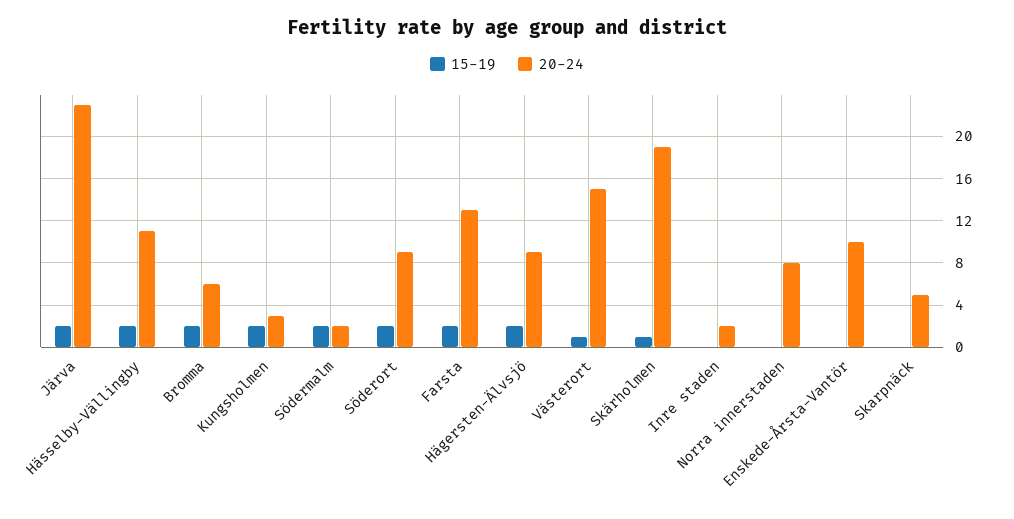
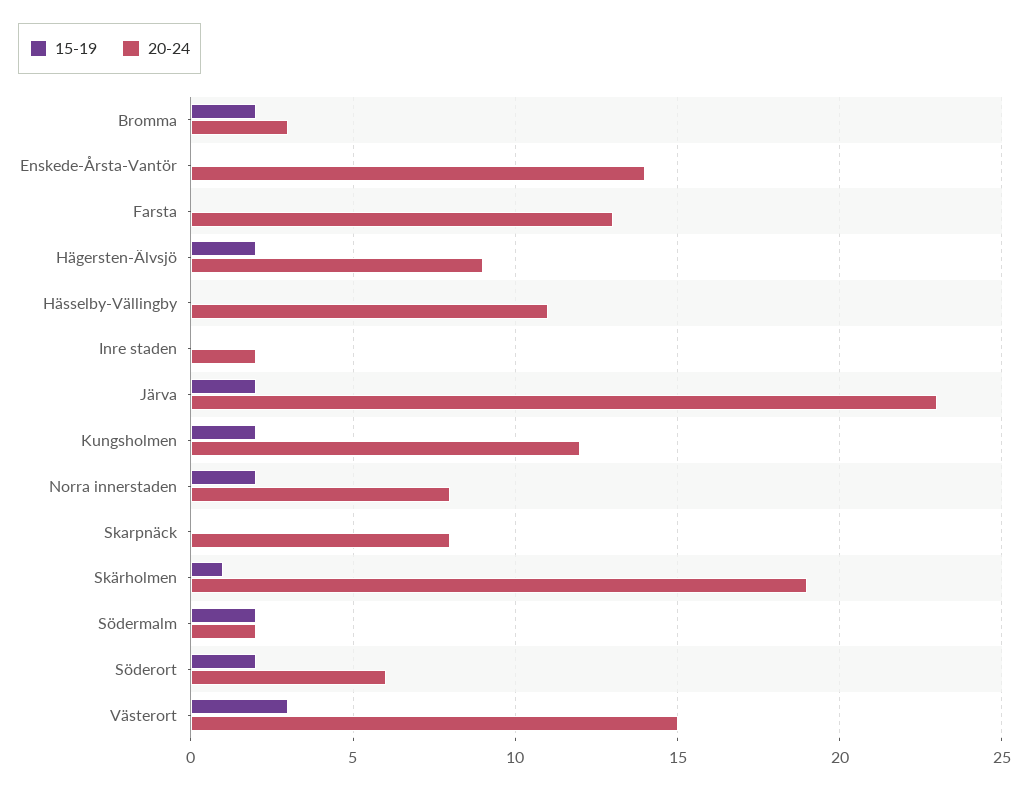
15-19, Hässelby-Vällingby: 2 -> 0
20-24, Bromma: 6 -> 3
20-24, Kungsholmen: 3 -> 12
20-24, Söderort: 9 -> 6
15-19, Farsta: 2 -> 0
15-19, Västerort: 1 -> 3
15-19, Norra innerstaden: 0 -> 2
20-24, Enskede-Årsta-Vantör: 10 -> 14
20-24, Skarpnäck: 5 -> 8

